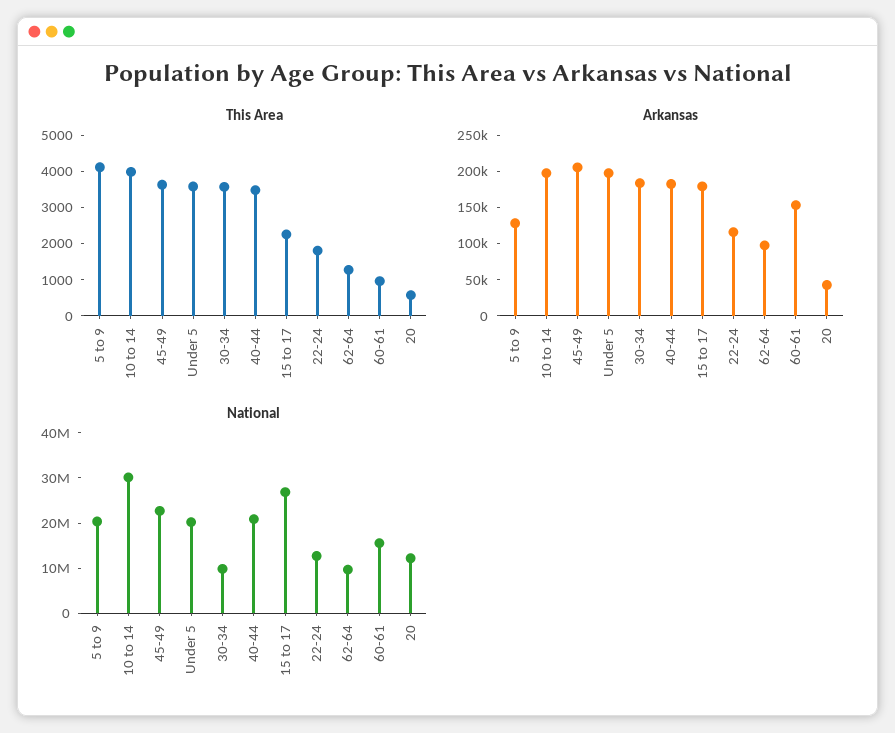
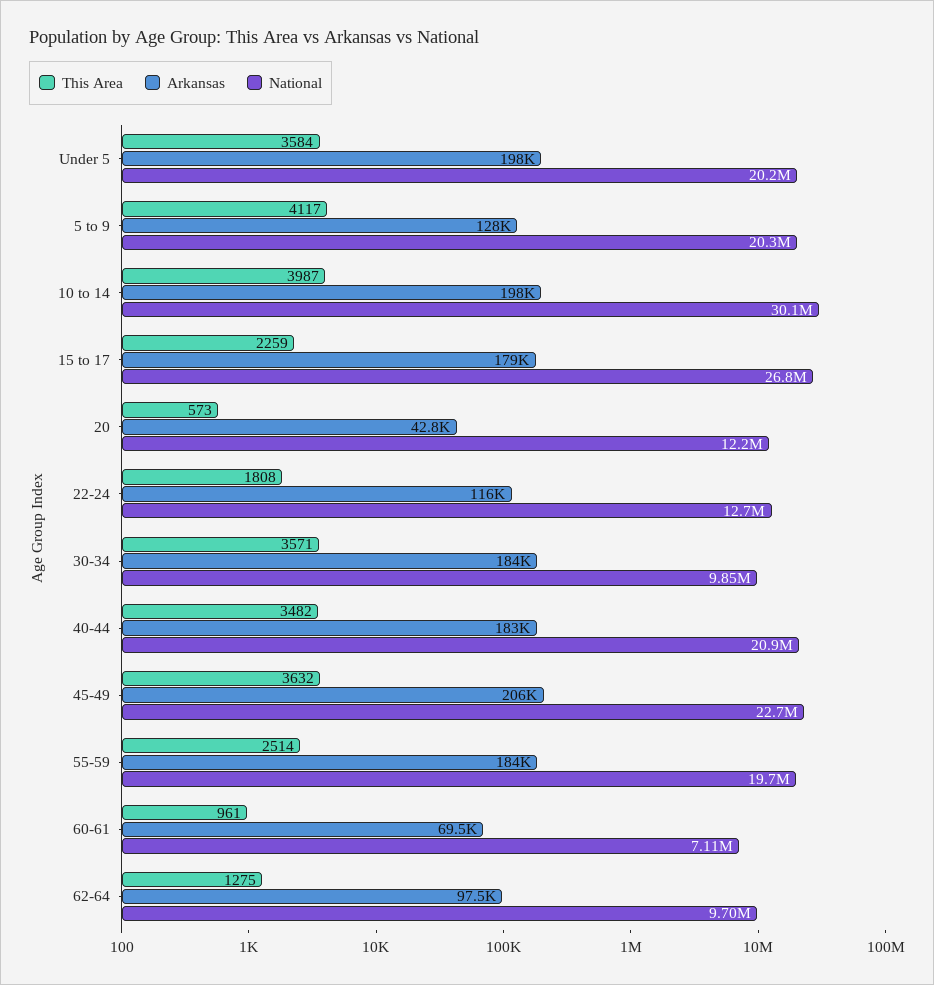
Arkansas, 60-61: 150000 -> 69500
National, 60-61: 16000000 -> 7110000
This Area, 55-59: none -> 2514
Arkansas, 55-59: none -> 184000
National, 55-59: none -> 19700000

